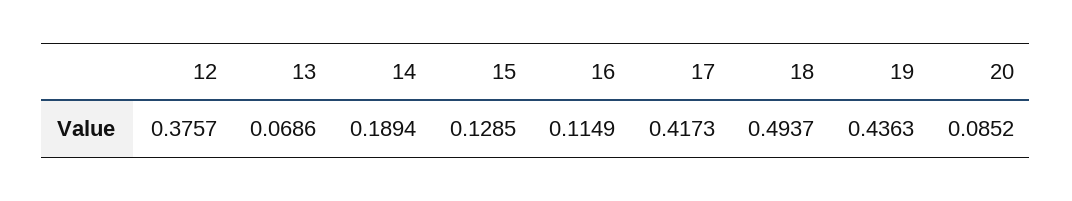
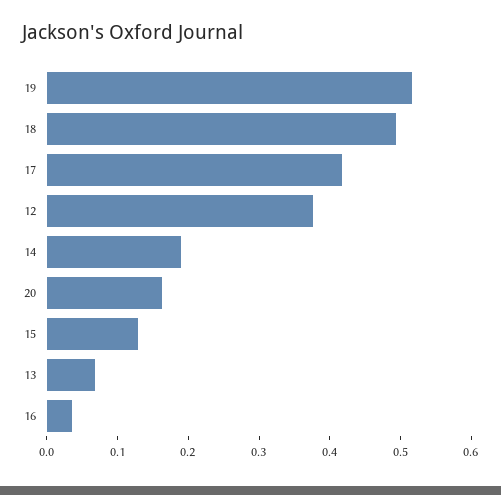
16: 0.1149 -> 0.04
19: 0.4363 -> 0.52
20: 0.0852 -> 0.16

